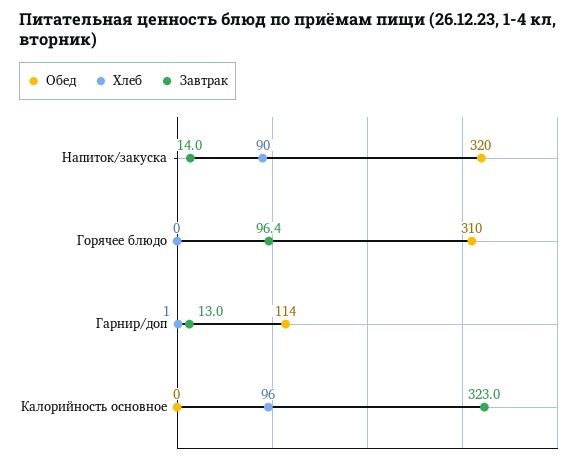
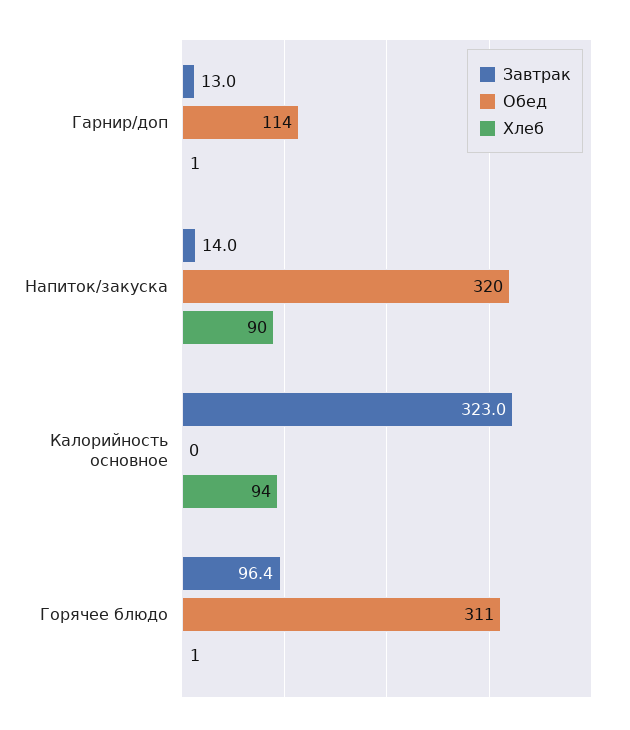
Обед, Горячее блюдо: 310 -> 311
Хлеб, Горячее блюдо: 0 -> 1
Хлеб, Калорийность основное: 96 -> 94

